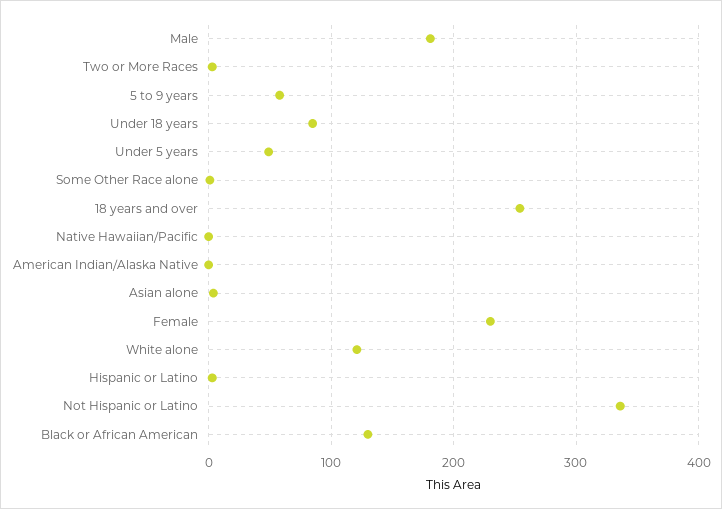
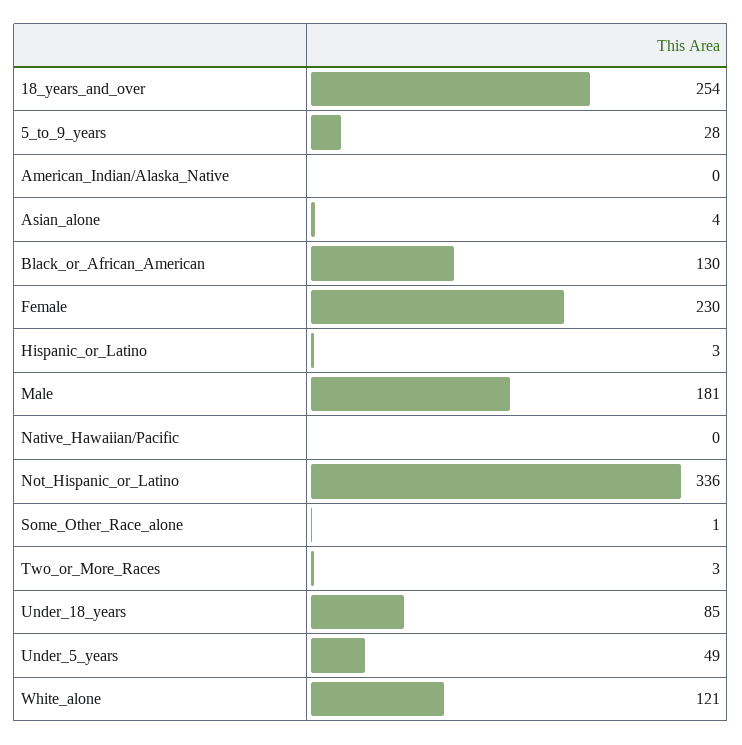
5 to 9 years: 60 -> 28

